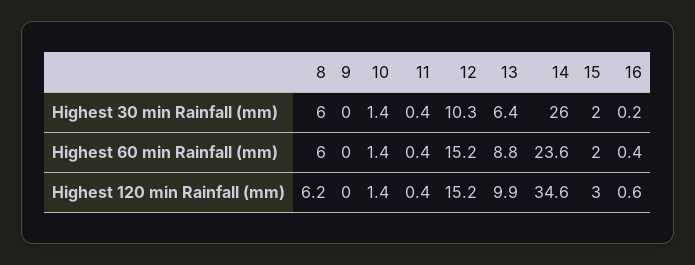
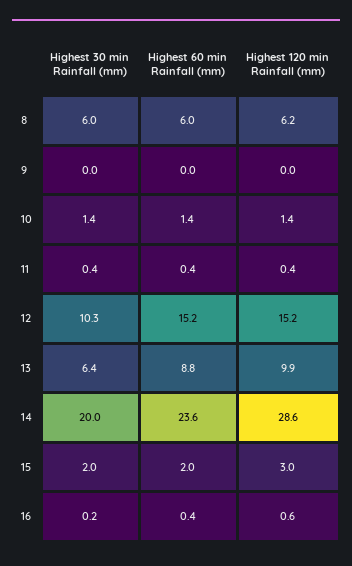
14, Highest 30 min Rainfall (mm): 26 -> 20
14, Highest 120 min Rainfall (mm): 34.6 -> 28.6

